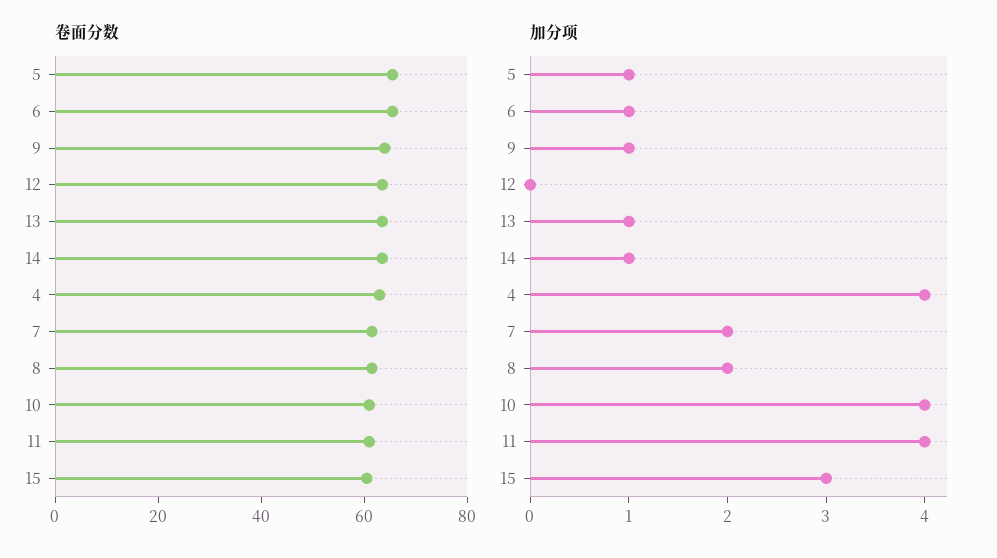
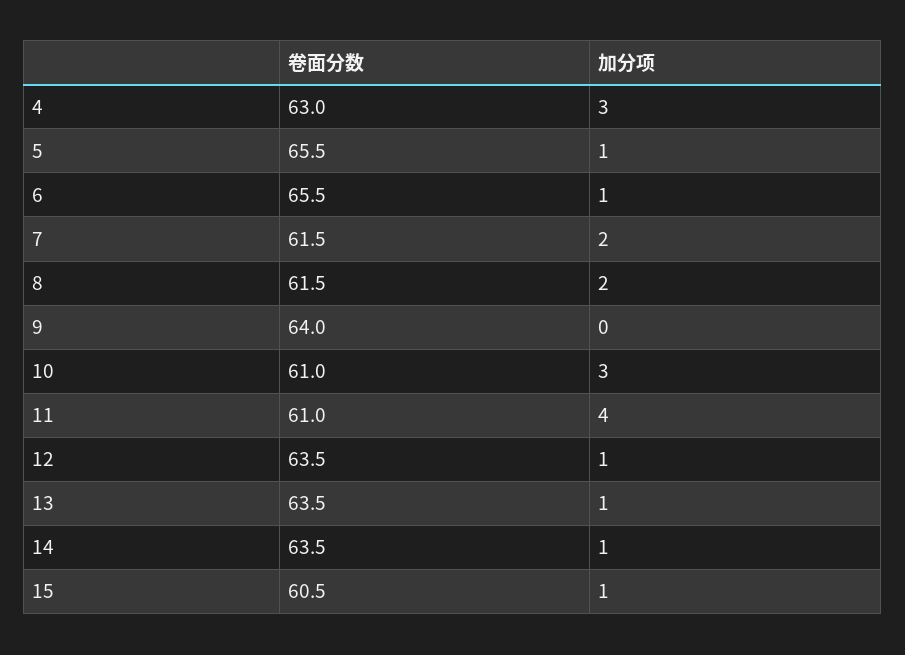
加分项, 9: 1 -> 0
加分项, 12: 0 -> 1
加分项, 4: 4 -> 3
加分项, 10: 4 -> 3
加分项, 15: 3 -> 1

